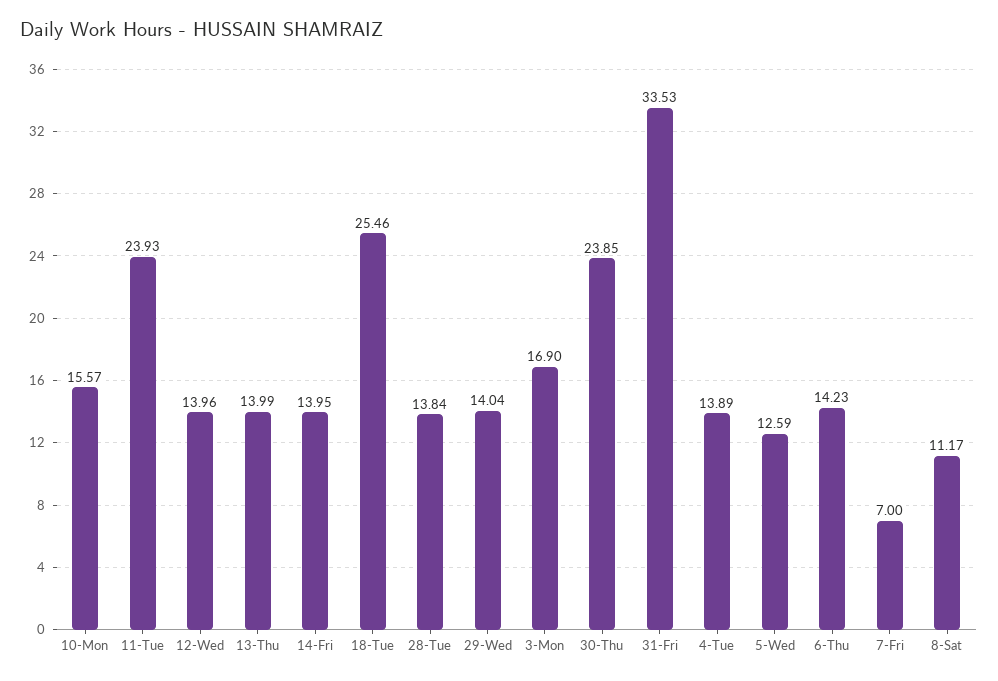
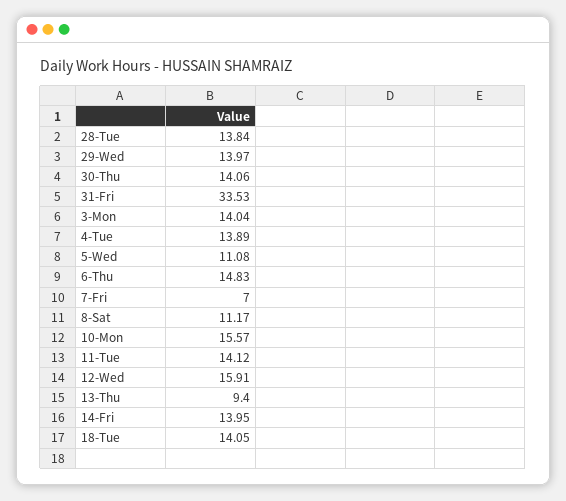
11-Tue: 23.93 -> 14.12
12-Wed: 13.96 -> 15.91
13-Thu: 13.99 -> 9.4
18-Tue: 25.46 -> 14.05
29-Wed: 14.04 -> 13.97
3-Mon: 16.9 -> 14.04
30-Thu: 23.85 -> 14.06
5-Wed: 12.59 -> 11.08
6-Thu: 14.23 -> 14.83

